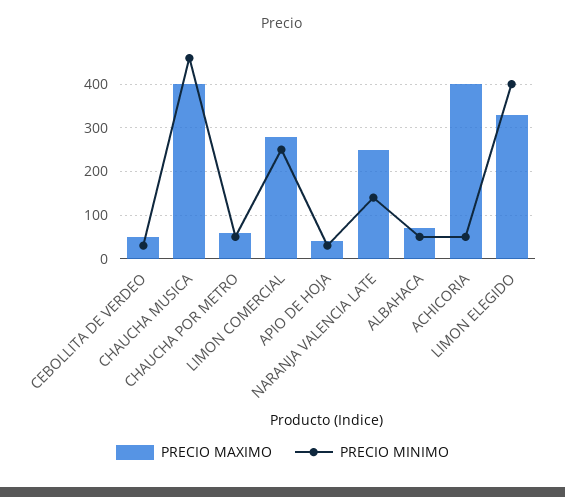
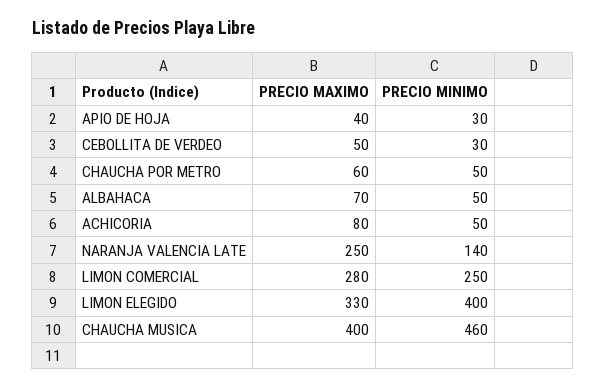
PRECIO MAXIMO, ACHICORIA: 400 -> 80

